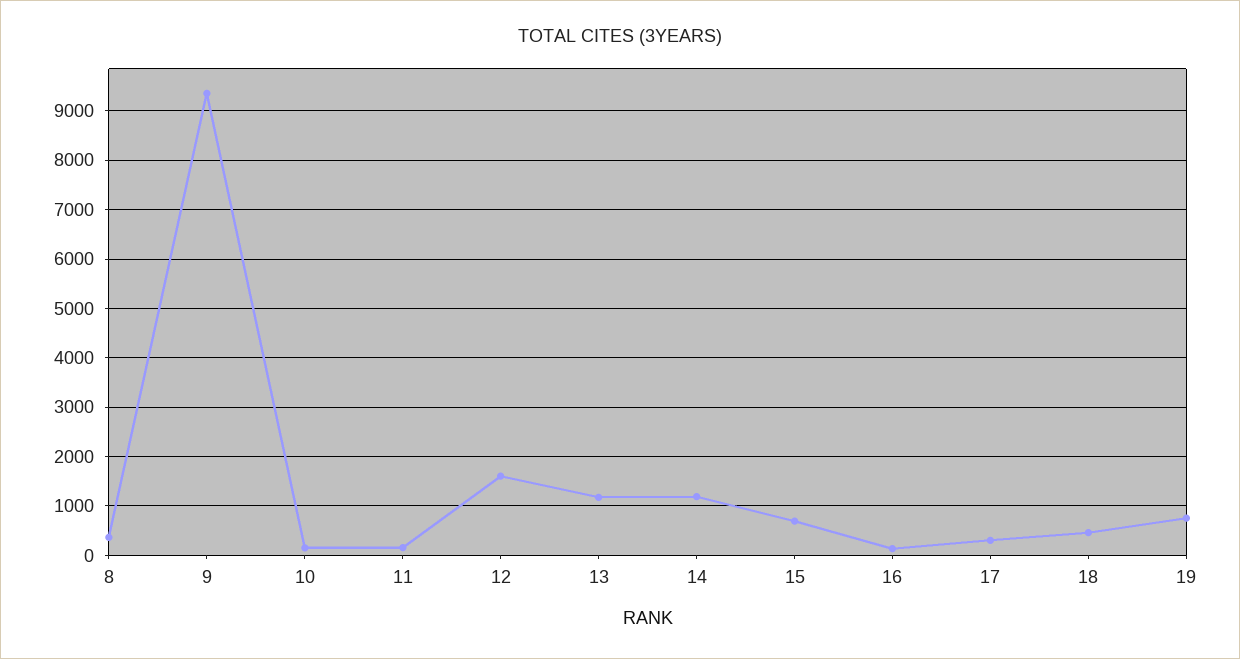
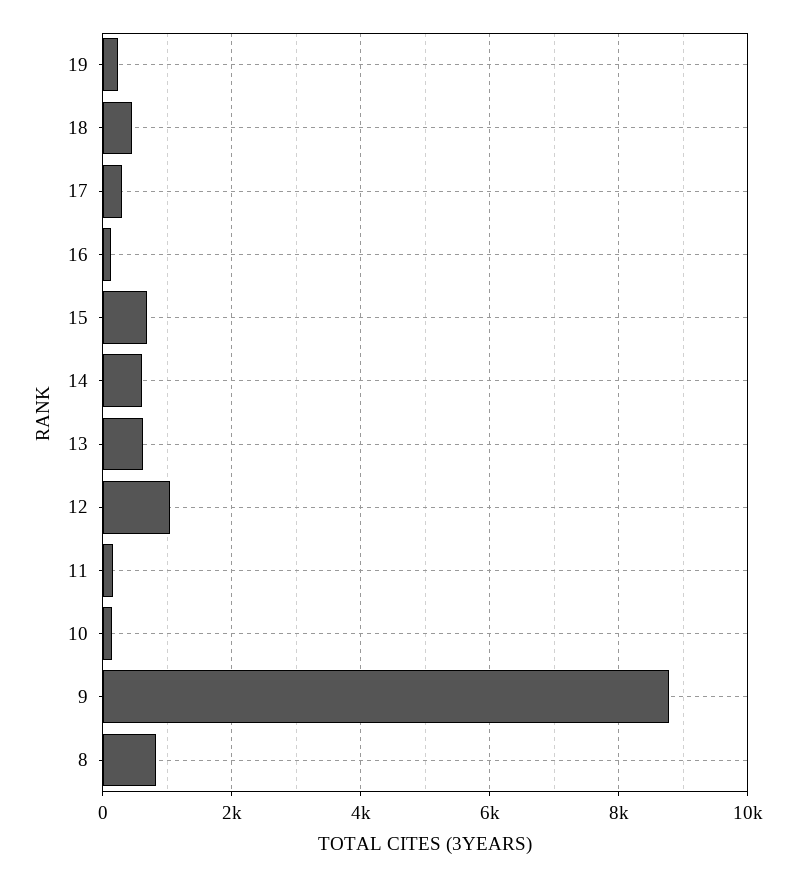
8: 400 -> 800
9: 9400 -> 8800
12: 1600 -> 1000
13: 1200 -> 600
14: 1200 -> 600
19: 800 -> 200

